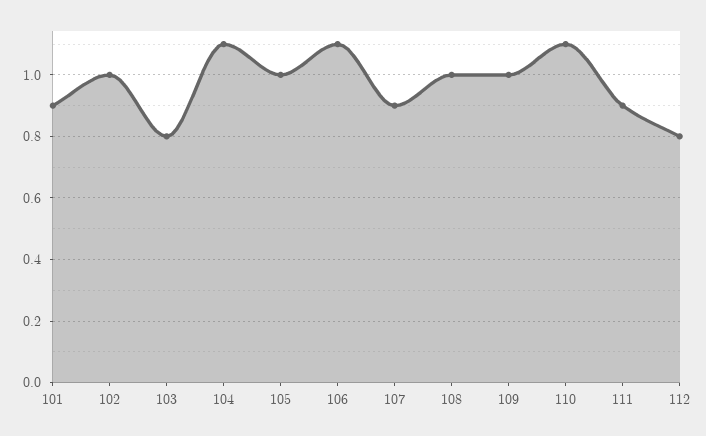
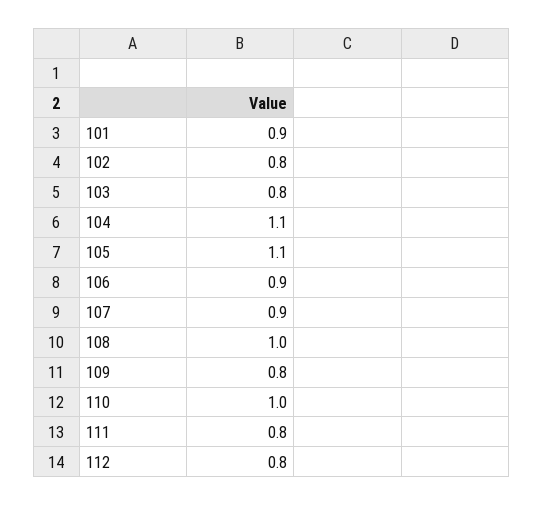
102: 1 -> 0.8
105: 1 -> 1.1
106: 1.1 -> 0.9
109: 1 -> 0.8
110: 1.1 -> 1
111: 0.9 -> 0.8

